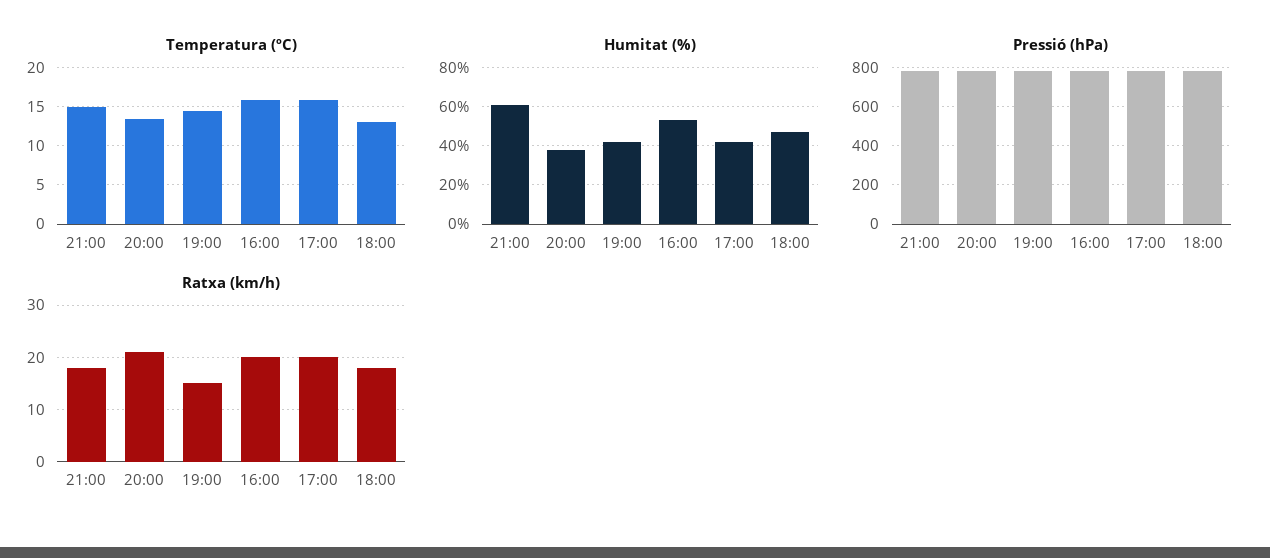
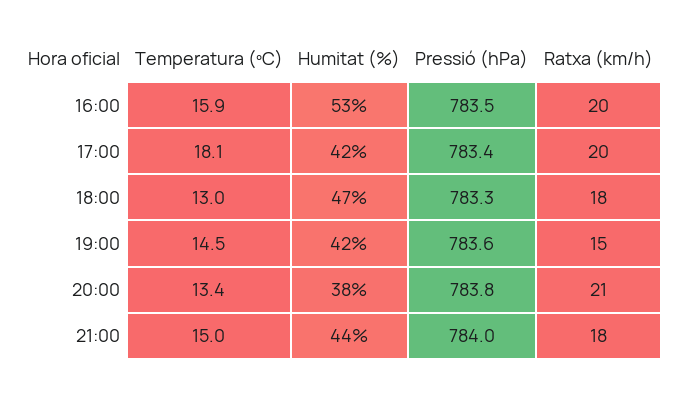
Temperatura (ºC), 17:00: 16 -> 18.1
Humitat (%), 21:00: 60 -> 44

